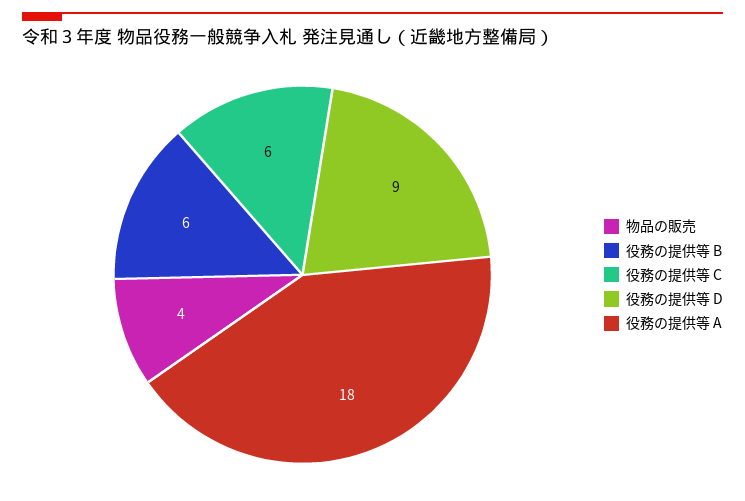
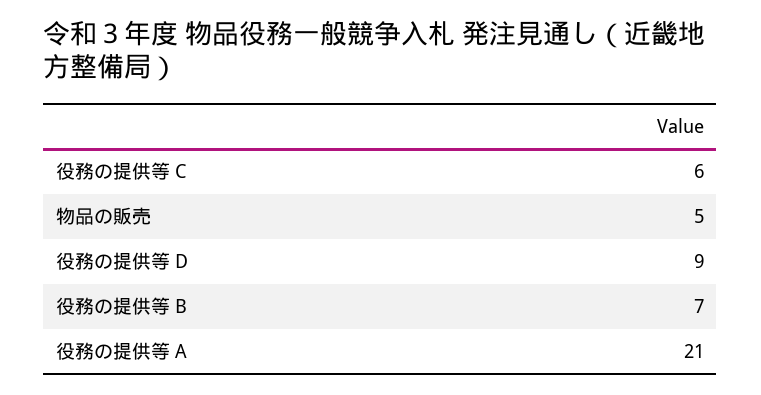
物品の販売: 4 -> 5
役務の提供等 B: 6 -> 7
役務の提供等 A: 18 -> 21

